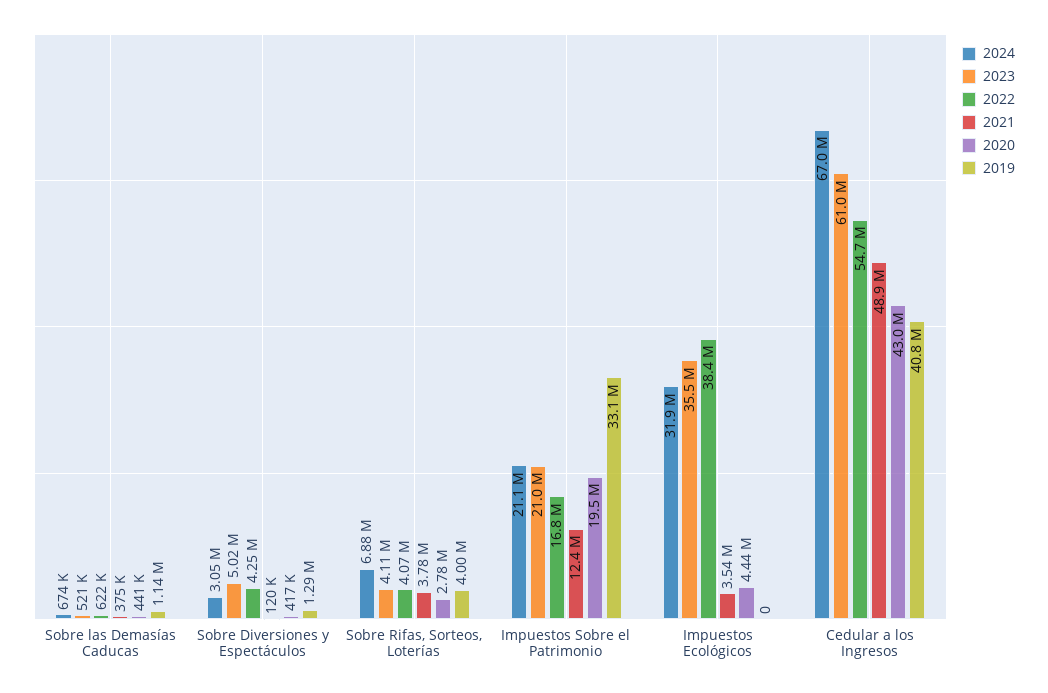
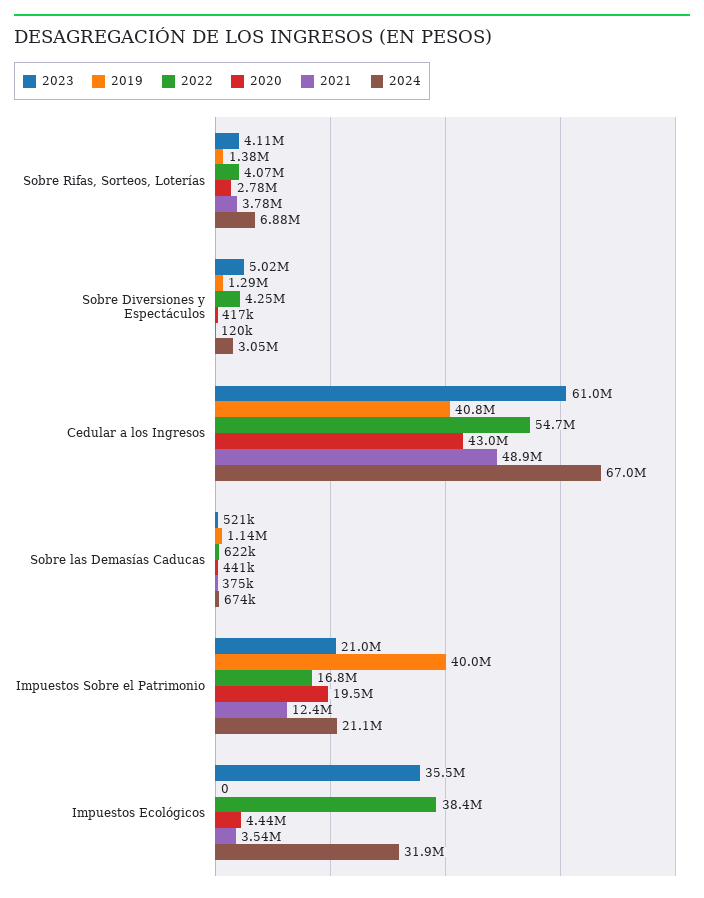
2019, Sobre Rifas, Sorteos, Loterías: 4000000 -> 1380000
2019, Impuestos Sobre el Patrimonio: 33100000 -> 40000000

